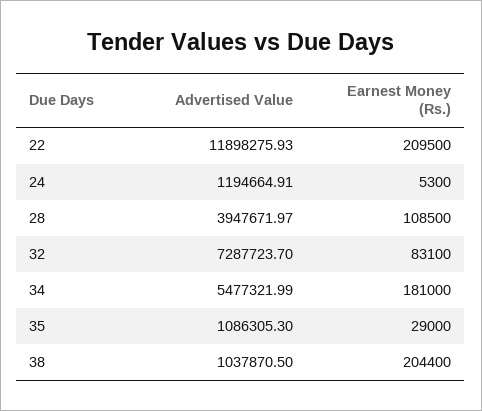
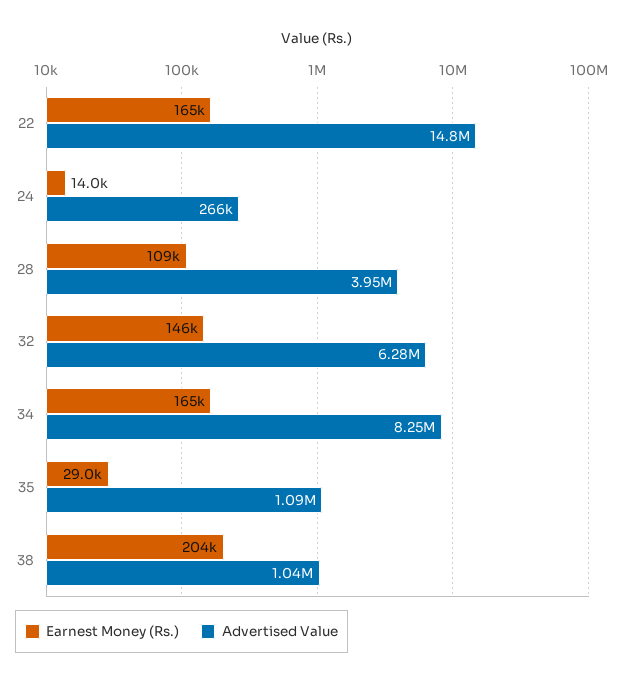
Advertised Value, 22: 11898275.93 -> 14800000
Earnest Money (Rs.), 22: 209500 -> 165000
Advertised Value, 24: 1194664.91 -> 266000
Earnest Money (Rs.), 24: 5300 -> 14000
Advertised Value, 32: 7287723.7 -> 6280000
Earnest Money (Rs.), 32: 83100 -> 146000
Advertised Value, 34: 5477321.99 -> 8250000
Earnest Money (Rs.), 34: 181000 -> 165000

